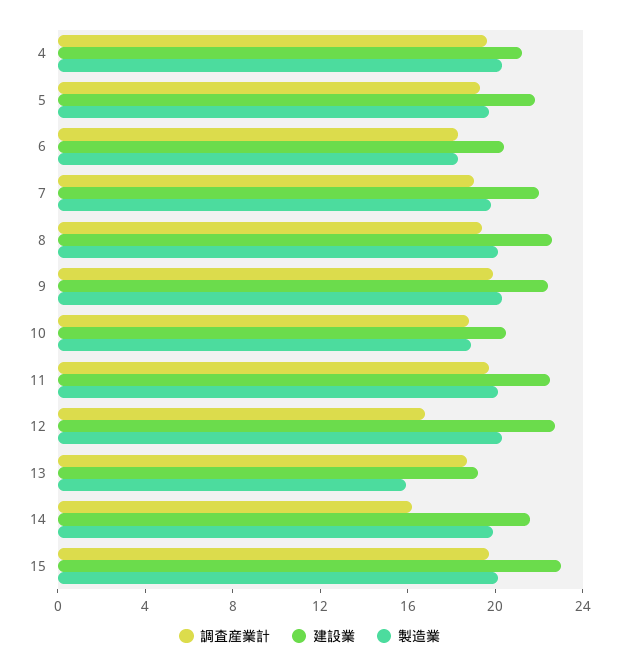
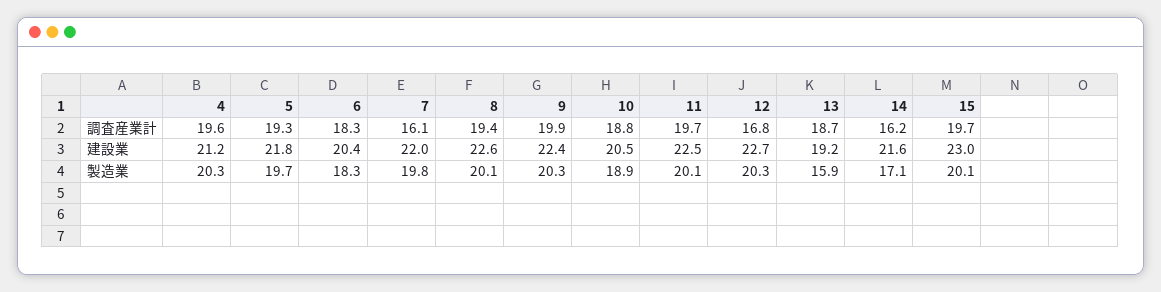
調査産業計, 7: 19 -> 16.1
製造業, 14: 20 -> 17.1

